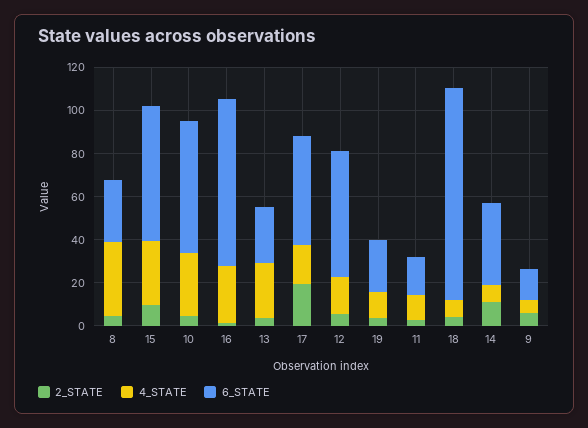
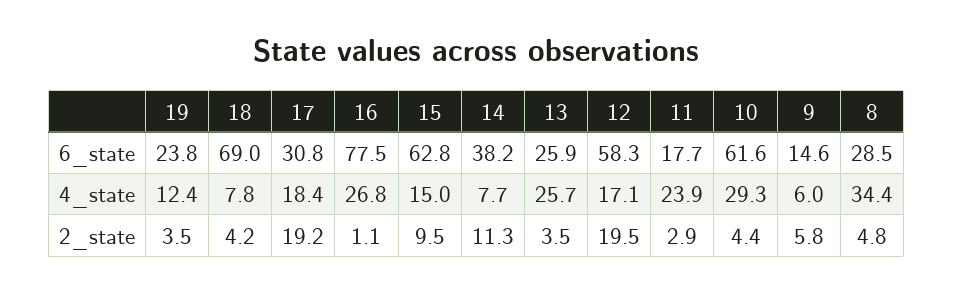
4_STATE, 15: 30 -> 15
6_STATE, 17: 50 -> 30.8
2_STATE, 12: 5 -> 19.5
4_STATE, 11: 10 -> 23.9
6_STATE, 18: 100 -> 69

